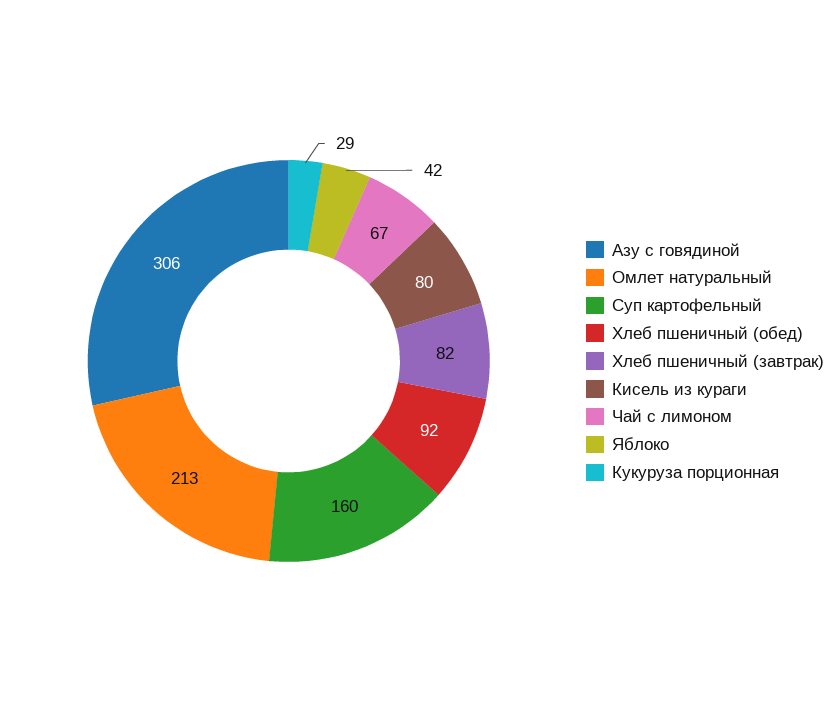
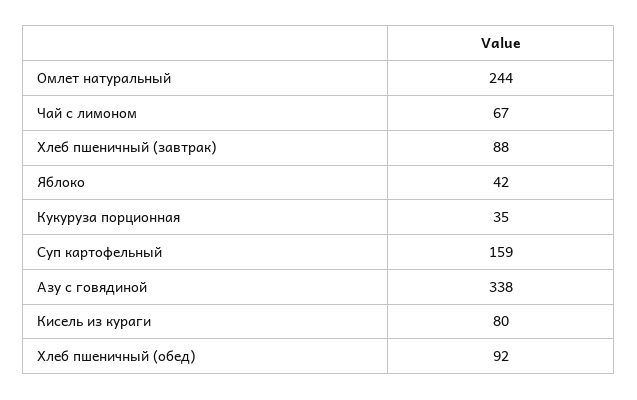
Азу с говядиной: 306 -> 338
Омлет натуральный: 213 -> 244
Суп картофельный: 160 -> 159
Хлеб пшеничный (завтрак): 82 -> 88
Кукуруза порционная: 29 -> 35

